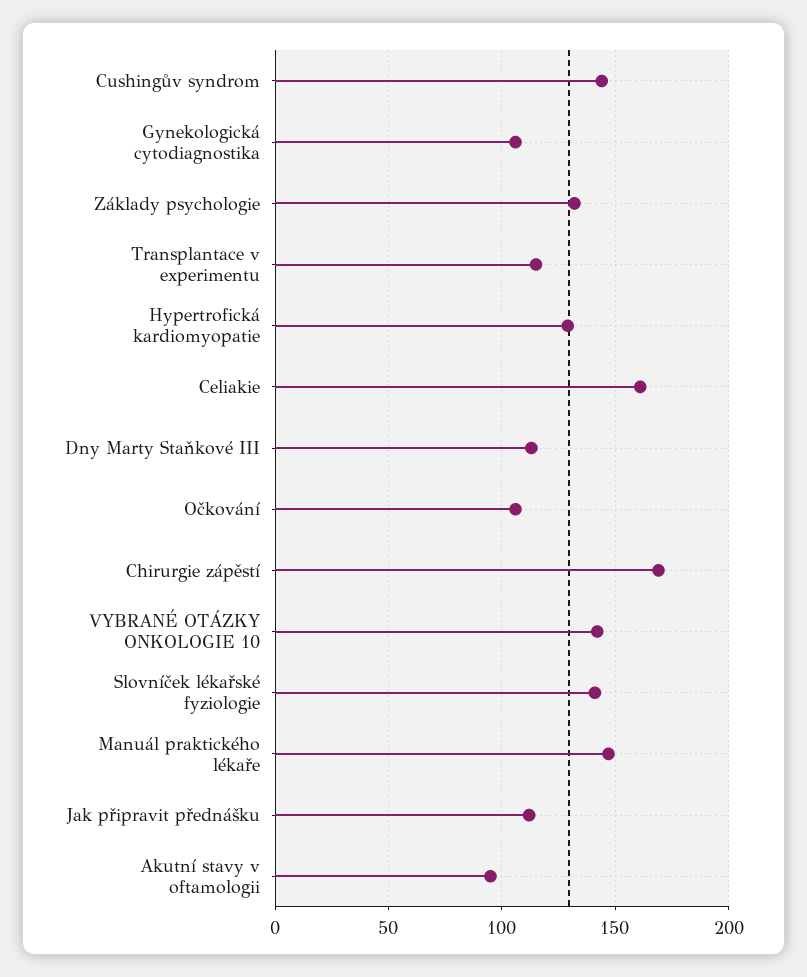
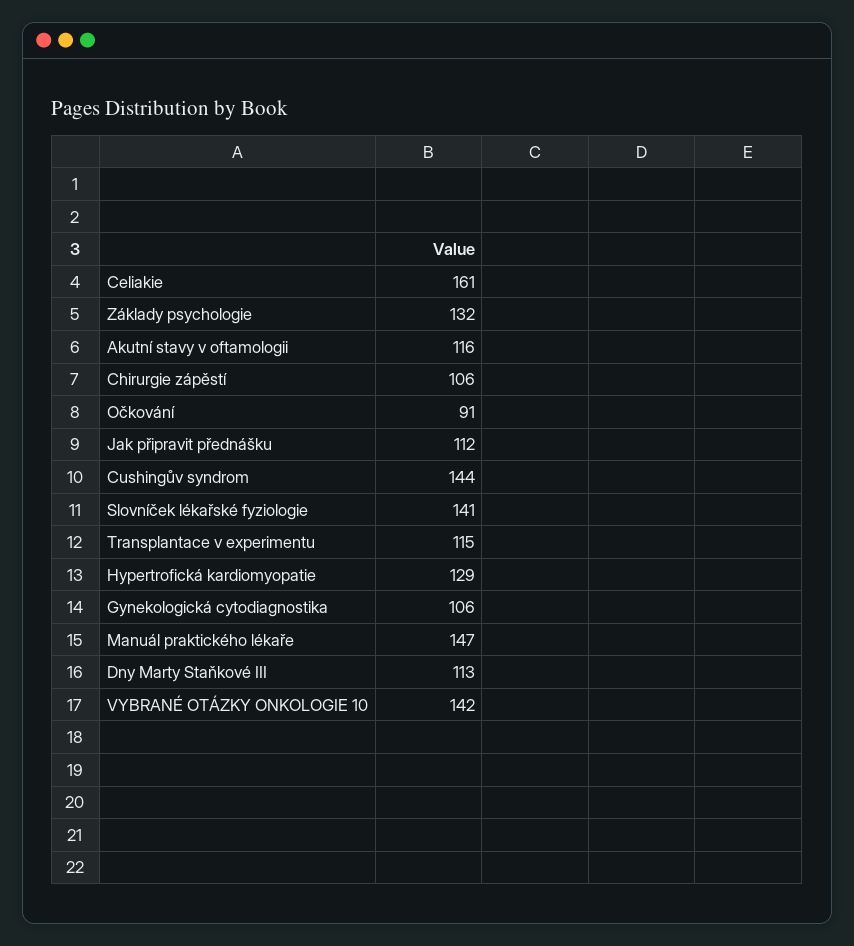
Očkování: 105 -> 91
Chirurgie zápěstí: 170 -> 106
Akutní stavy v oftamologii: 95 -> 116

